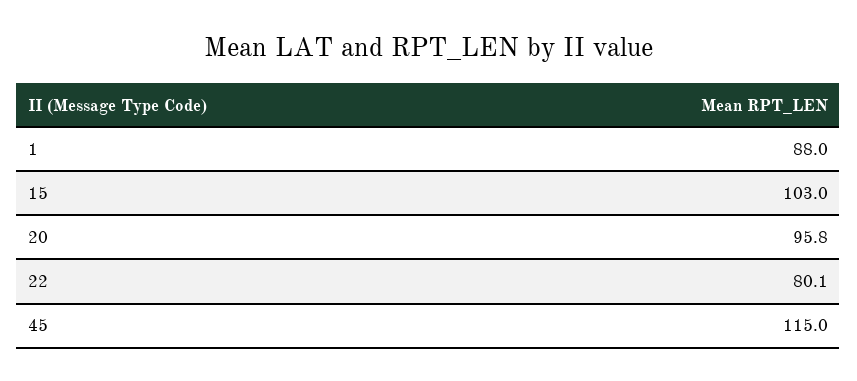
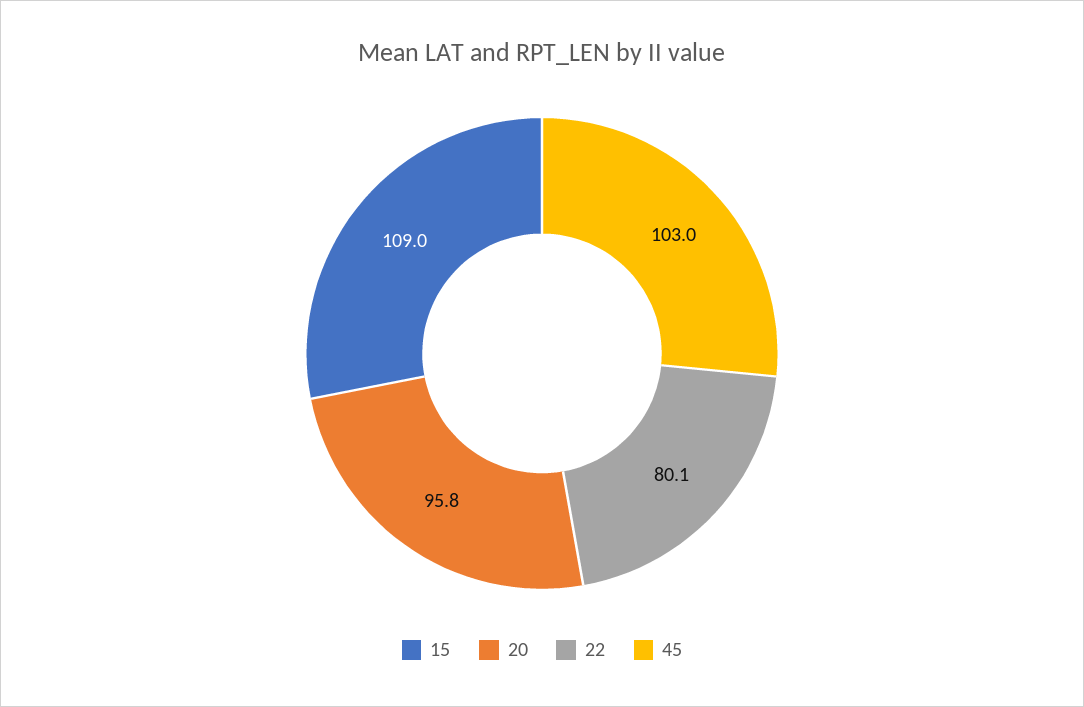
1: 88 -> none
15: 103 -> 109
45: 115 -> 103

